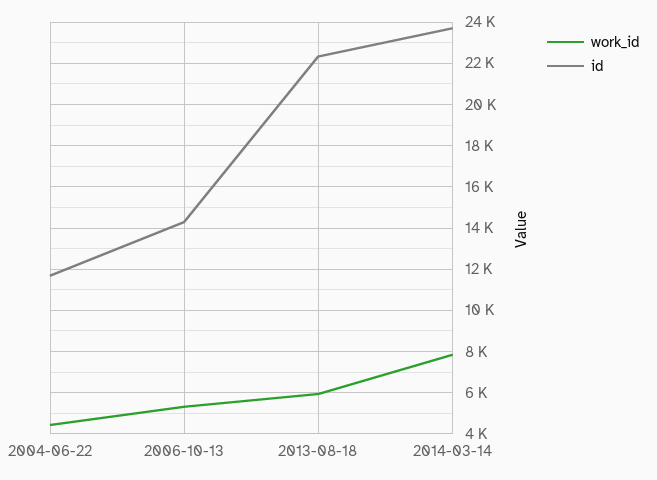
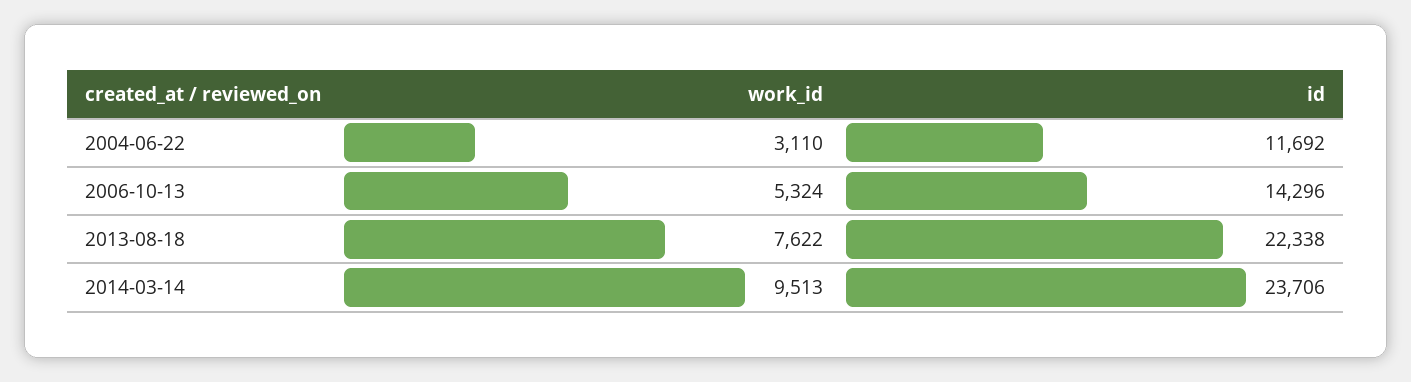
work_id, 2004-06-22: 4500 -> 3110
work_id, 2013-08-18: 6000 -> 7622
work_id, 2014-03-14: 8000 -> 9513

